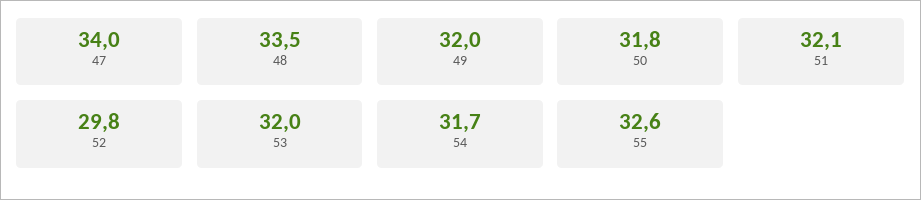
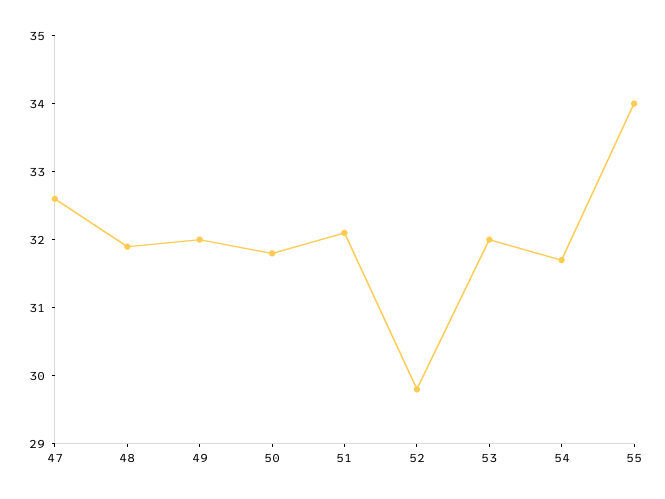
47: 34 -> 32.5
48: 33.5 -> 32
55: 32.6 -> 34

